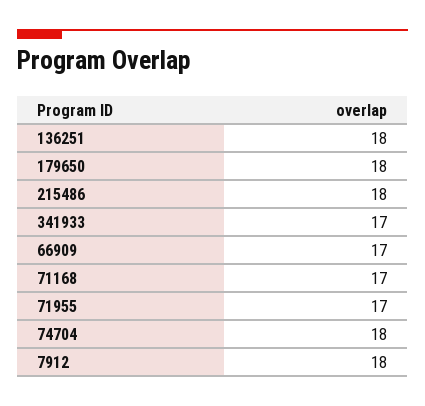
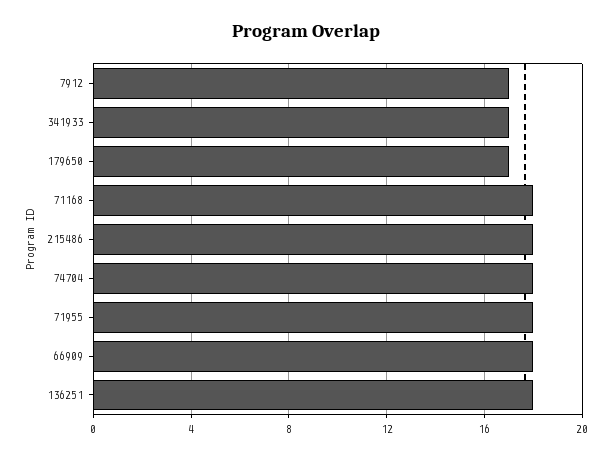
179650: 18 -> 17
66909: 17 -> 18
71168: 17 -> 18
71955: 17 -> 18
7912: 18 -> 17

